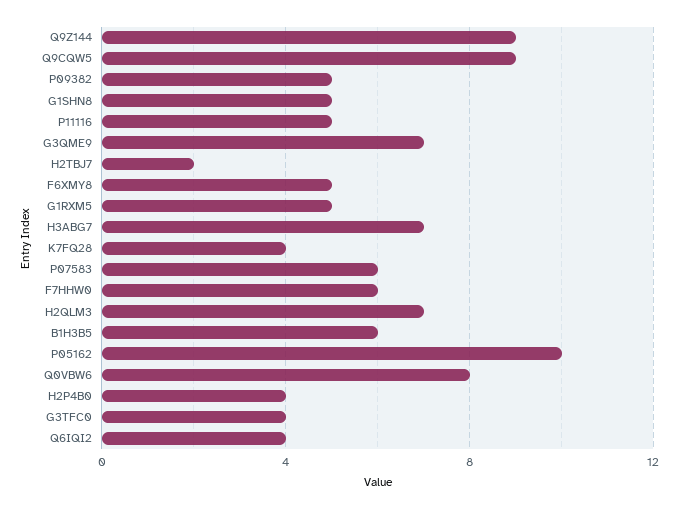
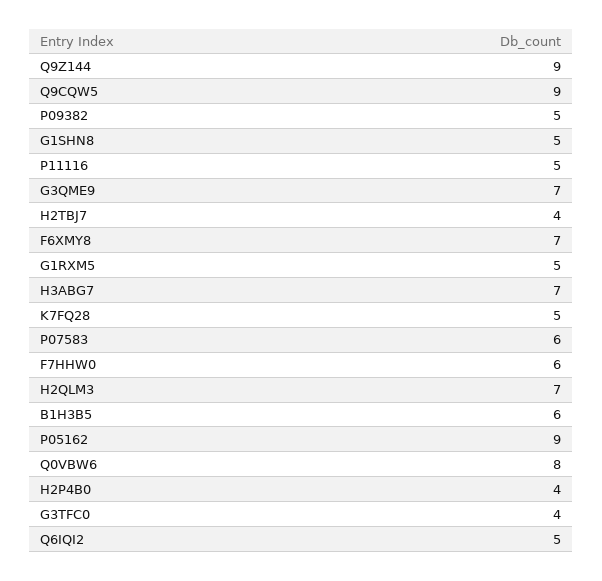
H2TBJ7: 2 -> 4
F6XMY8: 5 -> 7
K7FQ28: 4 -> 5
P05162: 10 -> 9
Q6IQI2: 4 -> 5

